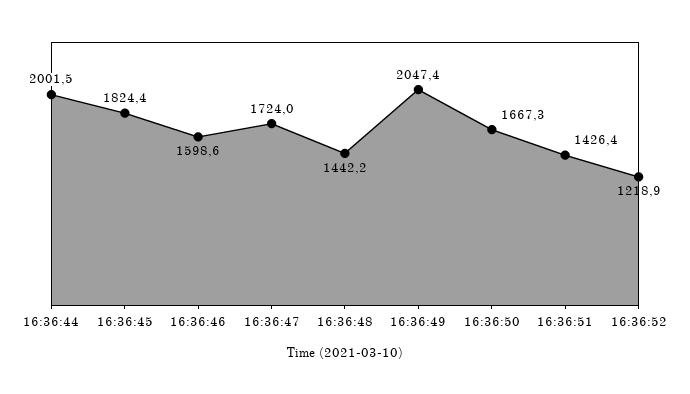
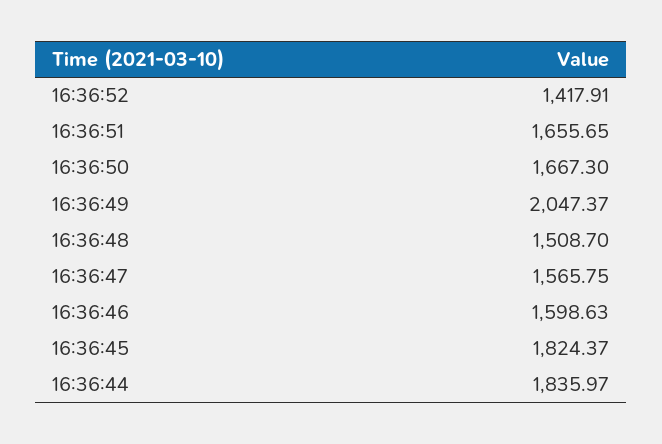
16:36:44: 2001.5 -> 1835.97
16:36:47: 1724 -> 1565.75
16:36:48: 1442.2 -> 1508.7
16:36:51: 1426.4 -> 1655.65
16:36:52: 1218.9 -> 1417.91

